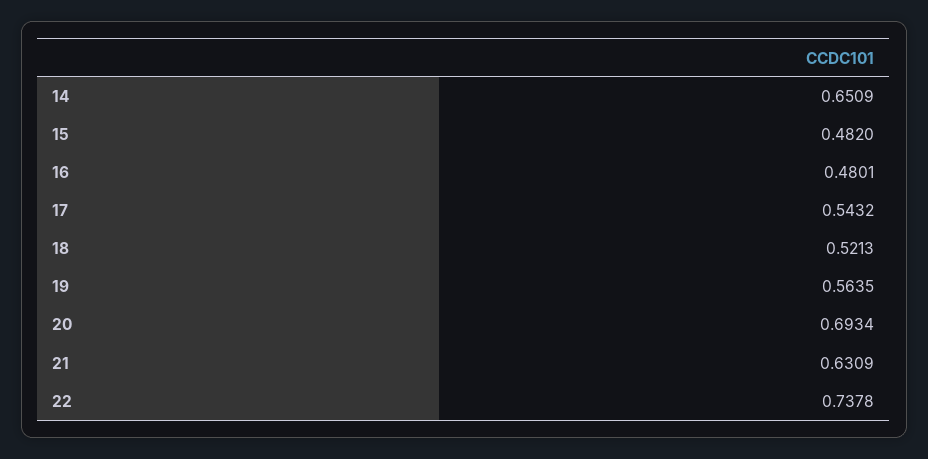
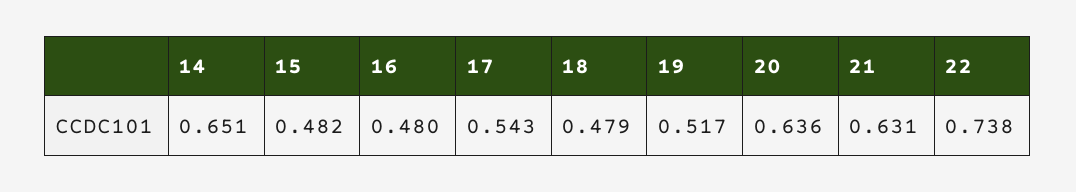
18: 0.5213 -> 0.479
19: 0.5635 -> 0.517
20: 0.6934 -> 0.636

